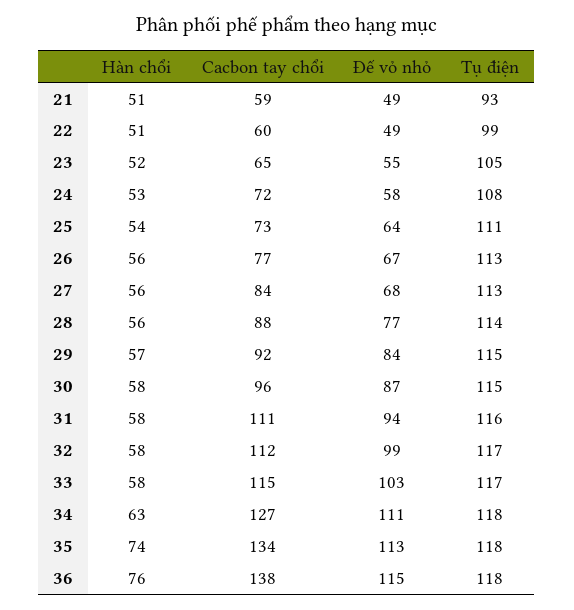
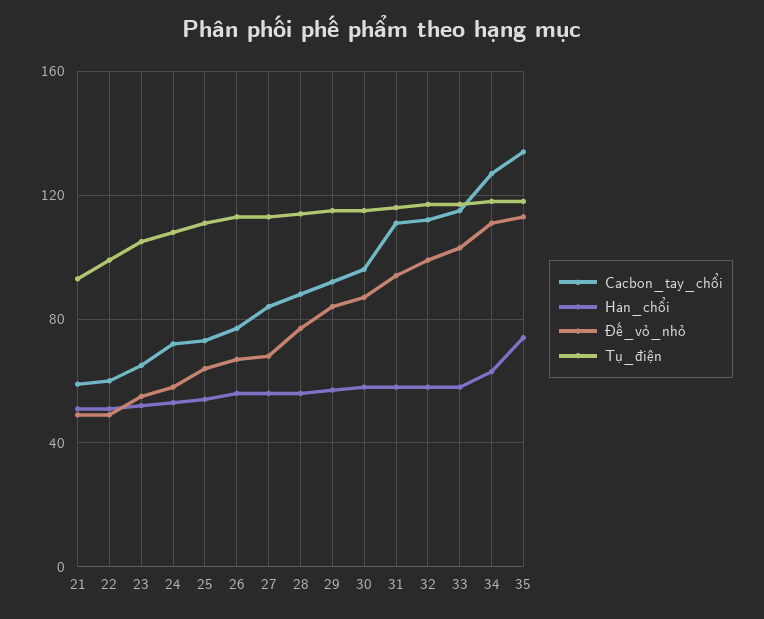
Hàn chổi, 36: 76 -> none
Cacbon tay chổi, 36: 138 -> none
Đế vỏ nhỏ, 36: 115 -> none
Tụ điện, 36: 118 -> none

